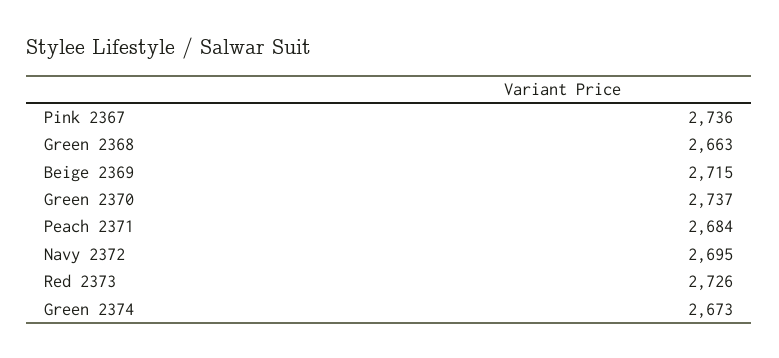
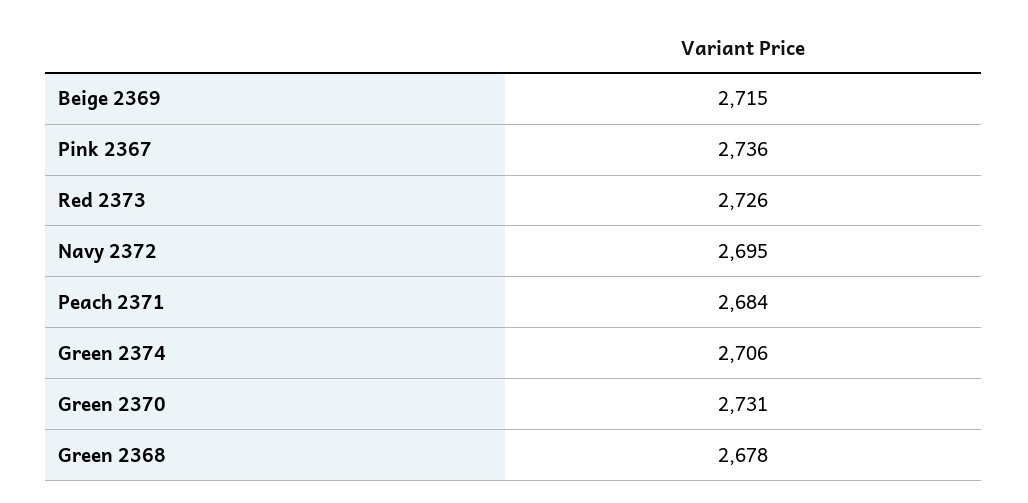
Green 2368: 2663 -> 2678
Green 2370: 2737 -> 2731
Green 2374: 2673 -> 2706

